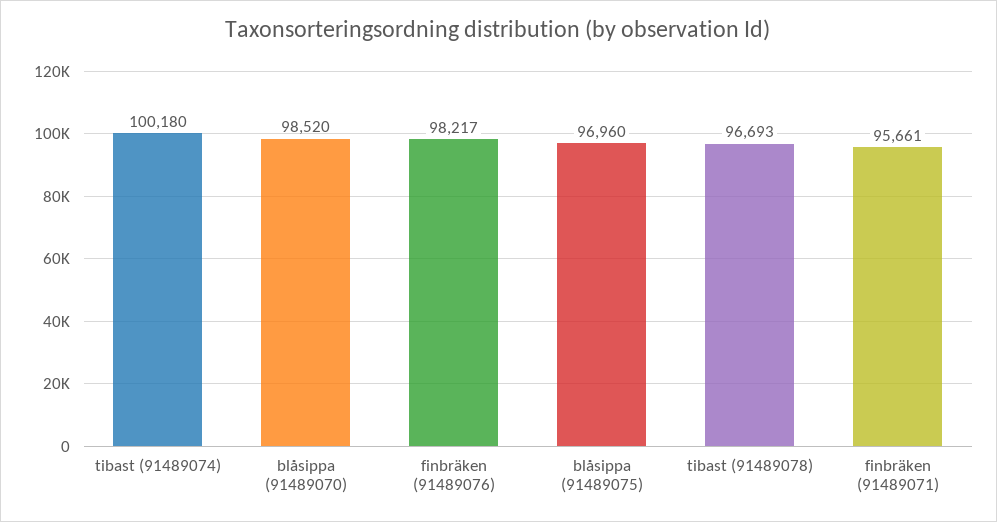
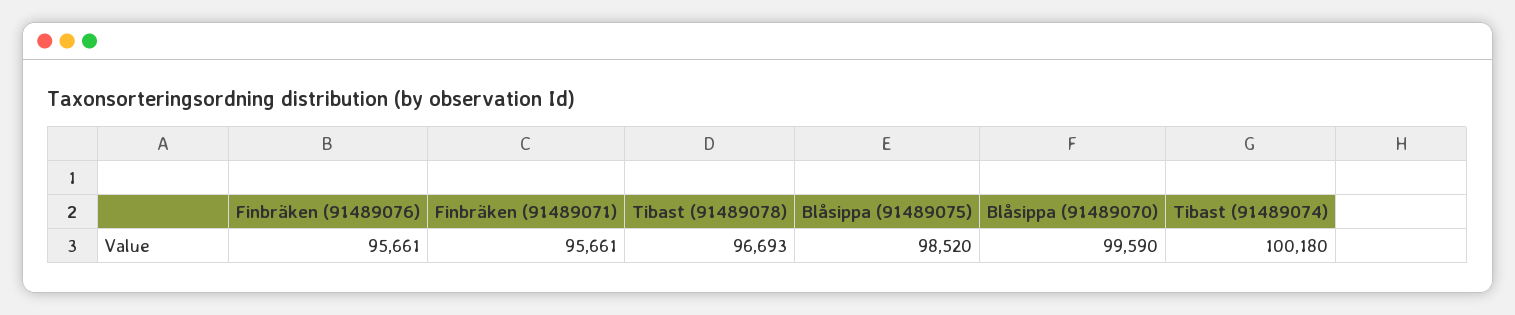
blåsippa (91489070): 98520 -> 99590
finbräken (91489076): 98217 -> 95661
blåsippa (91489075): 96960 -> 98520

